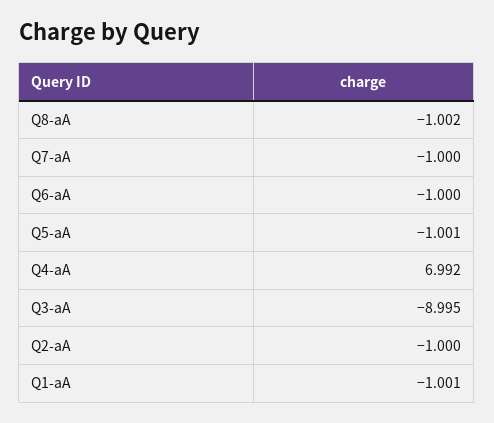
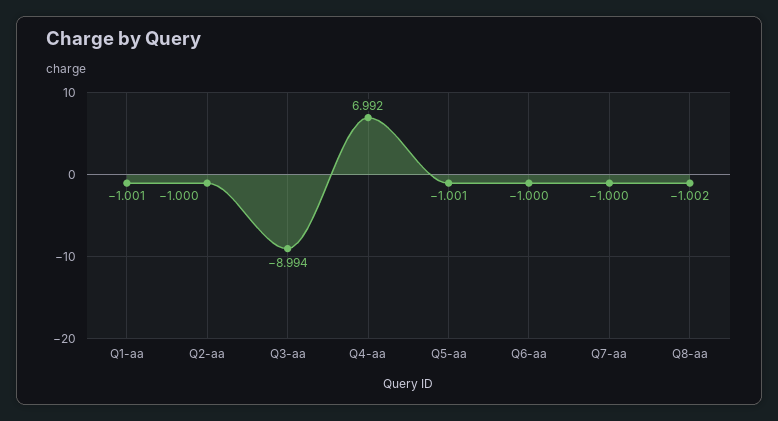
Q3-aA: -8.995 -> -8.994

